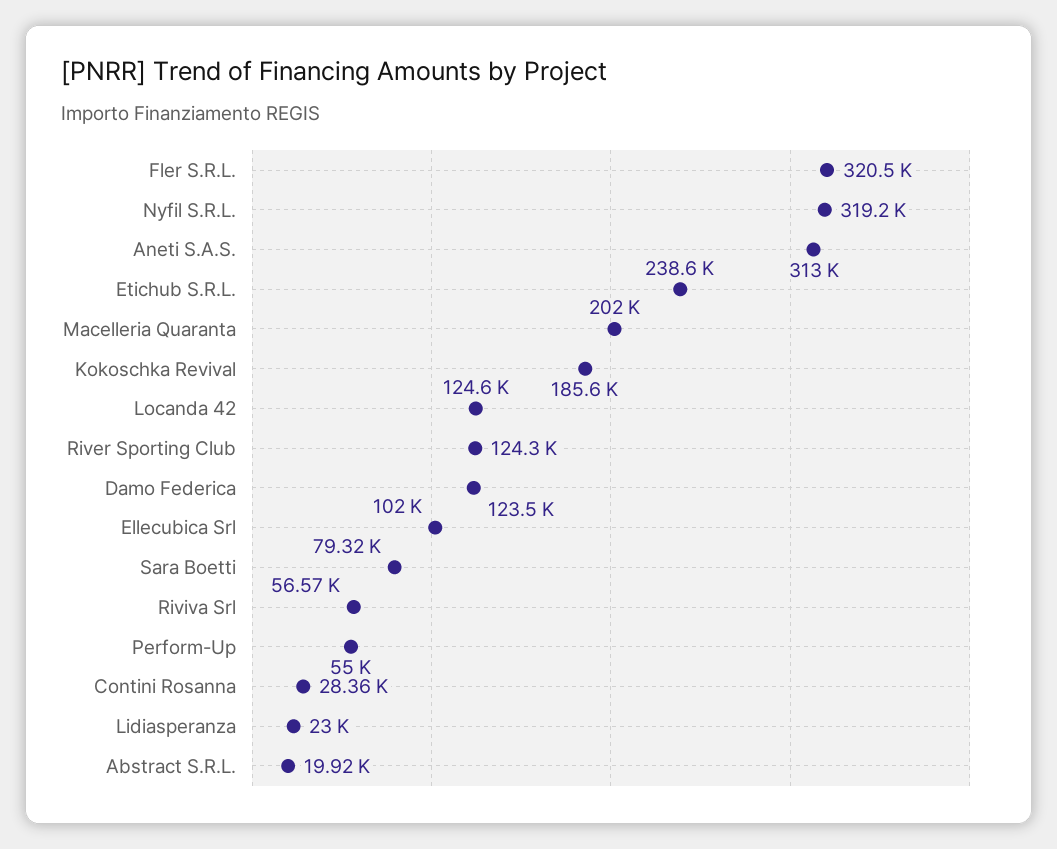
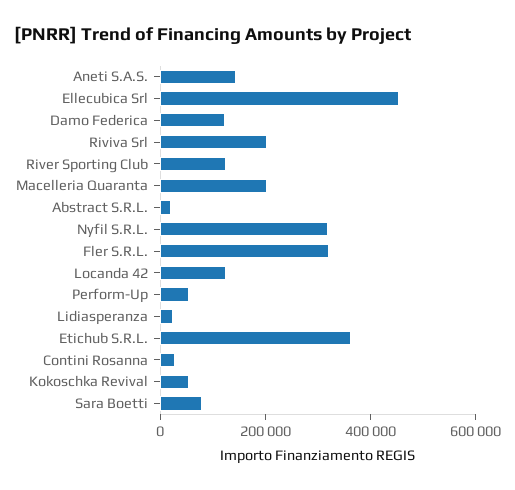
Aneti S.A.S.: 313000 -> 150000
Etichub S.R.L.: 238600 -> 350000
Kokoschka Revival: 185600 -> 50000
Ellecubica Srl: 102000 -> 450000
Riviva Srl: 56570 -> 200000

